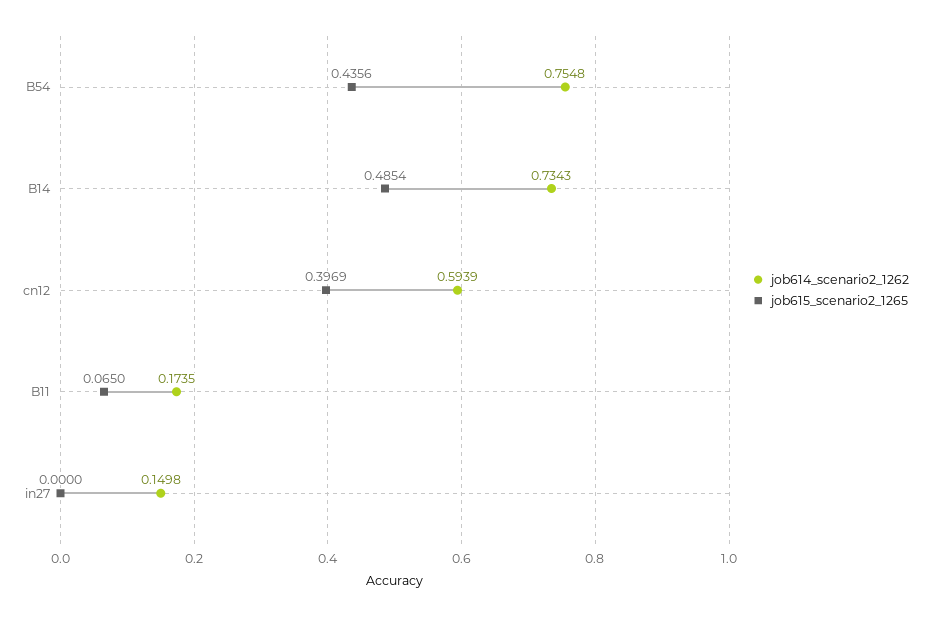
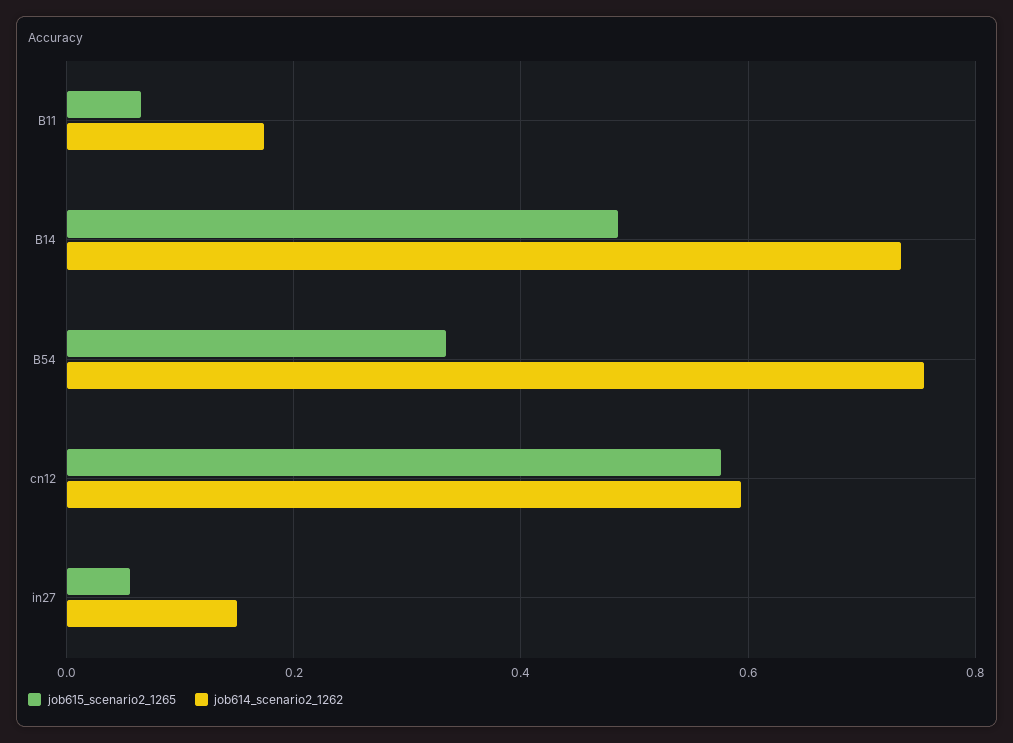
job615_scenario2_1265, B54: 0.4356 -> 0.34
job615_scenario2_1265, cn12: 0.3969 -> 0.58
job615_scenario2_1265, in27: 0 -> 0.06

